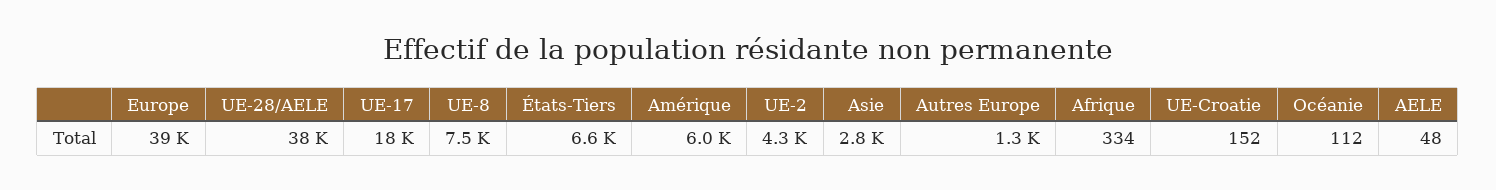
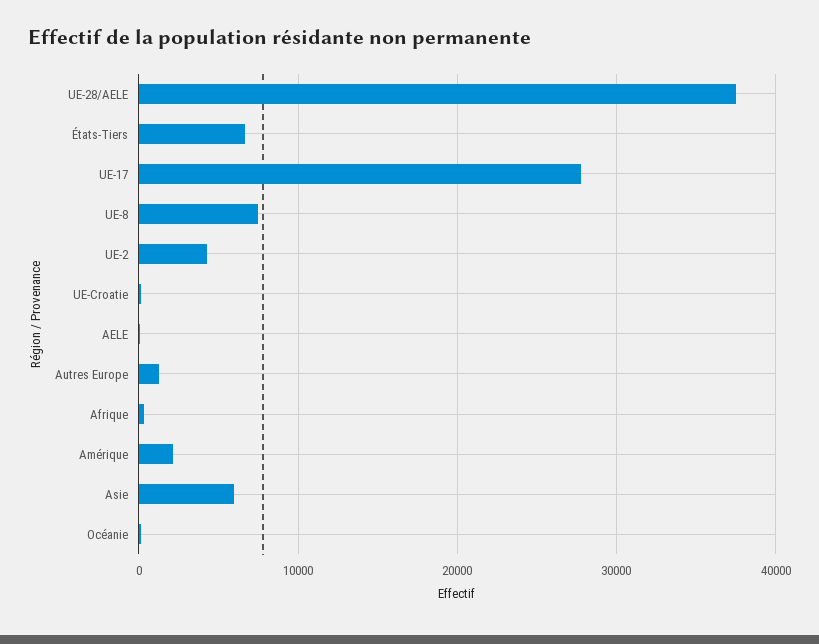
Europe: 39000 -> none
UE-17: 18000 -> 28000
Amérique: 6000 -> 2000
Asie: 2800 -> 6000

